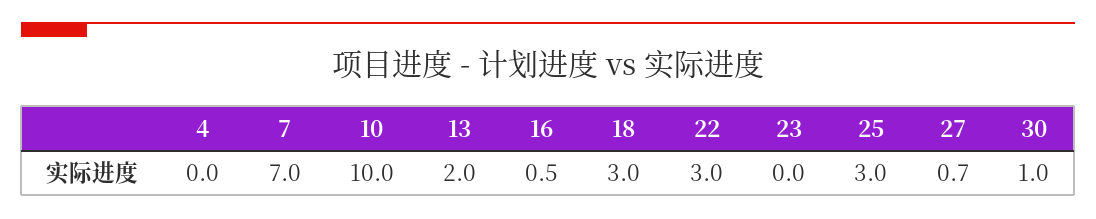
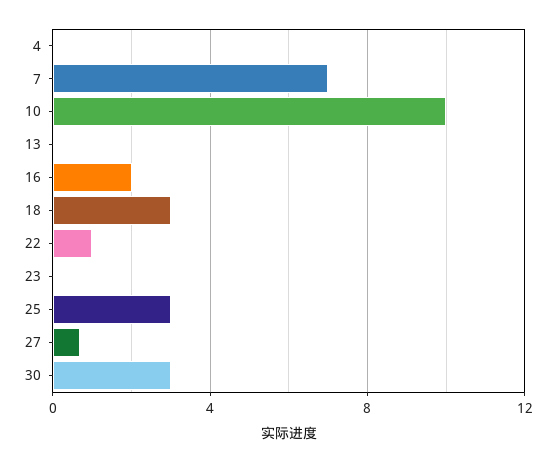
13: 2 -> 0
16: 0.5 -> 2
22: 3 -> 1
30: 1 -> 3

